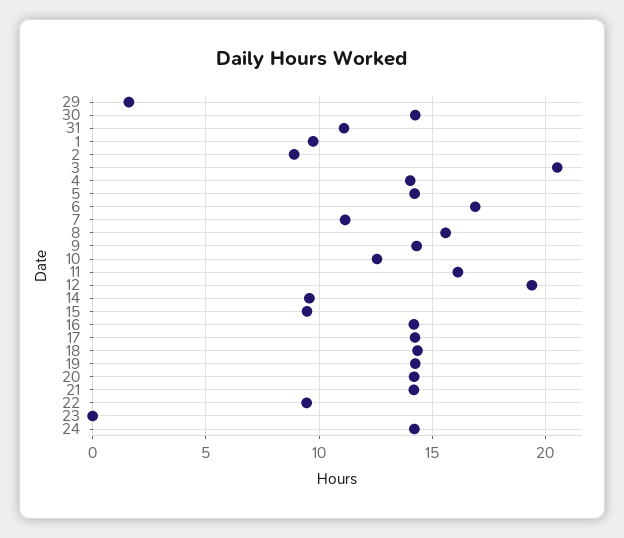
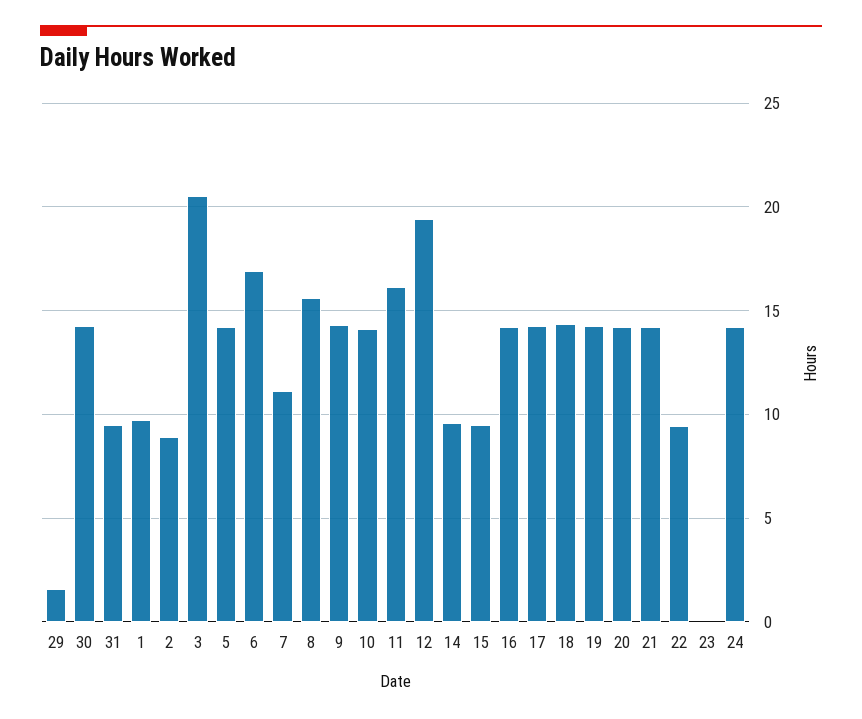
31: 11 -> 9.5
4: 14 -> none
10: 12.5 -> 14

